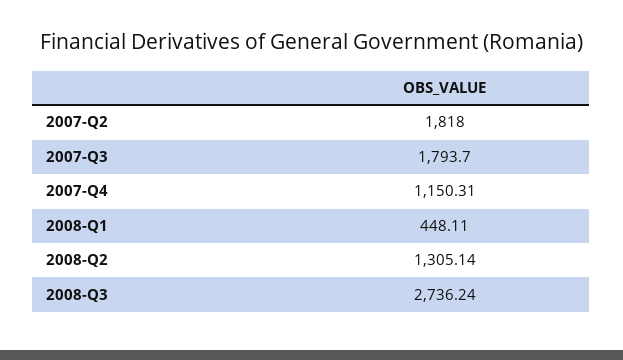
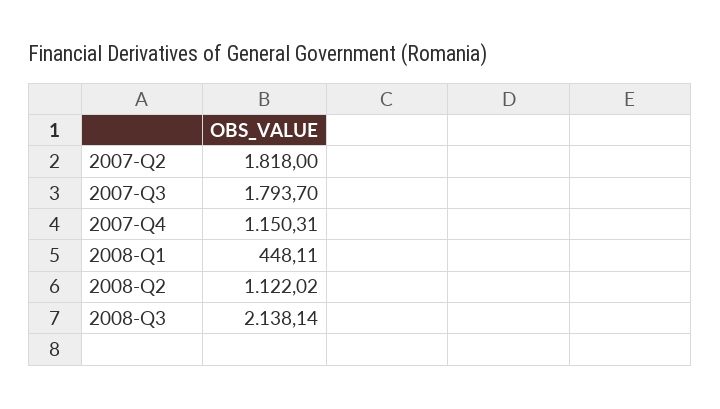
2008-Q2: 1305.14 -> 1122.02
2008-Q3: 2736.24 -> 2138.14

